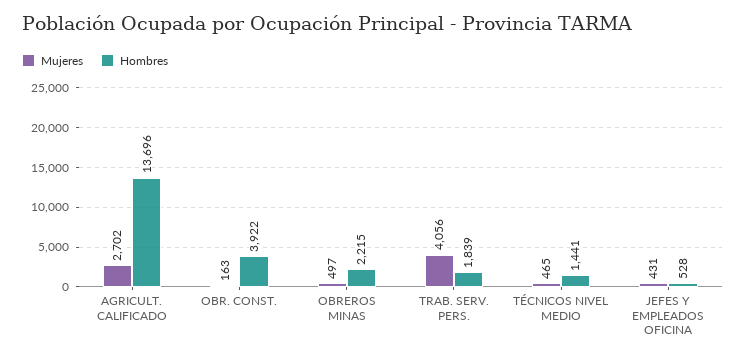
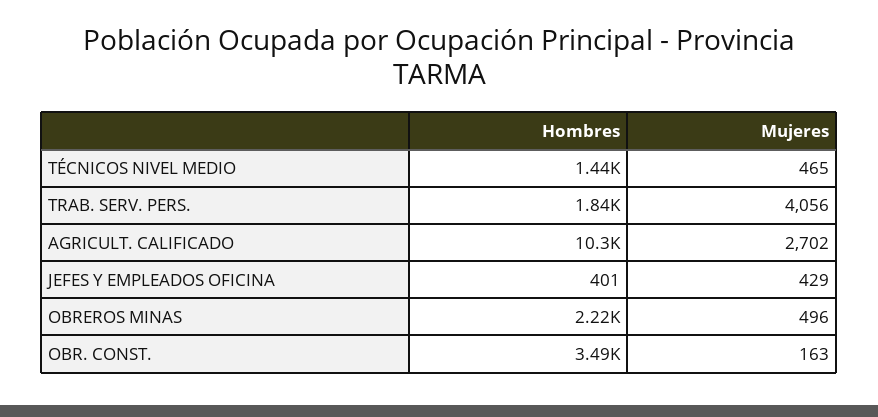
Hombres, AGRICULT. CALIFICADO: 13696 -> 10300
Hombres, OBR. CONST.: 3922 -> 3490
Mujeres, OBREROS MINAS: 497 -> 496
Mujeres, JEFES Y EMPLEADOS OFICINA: 431 -> 429
Hombres, JEFES Y EMPLEADOS OFICINA: 528 -> 401

